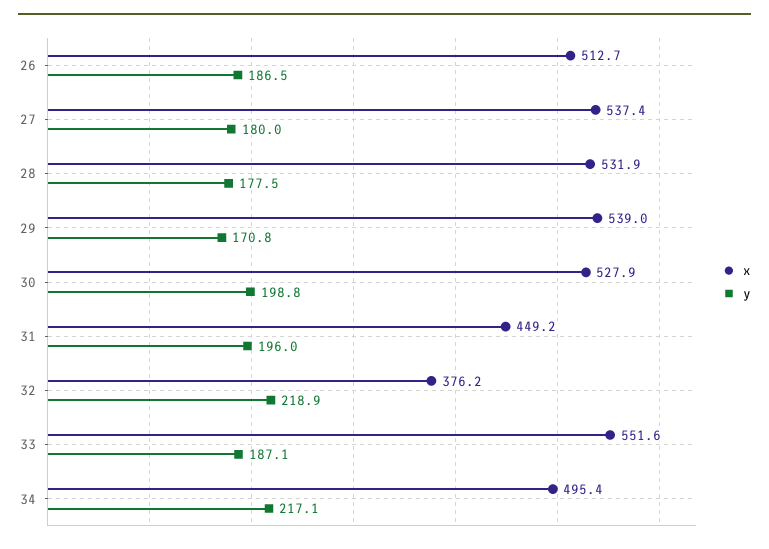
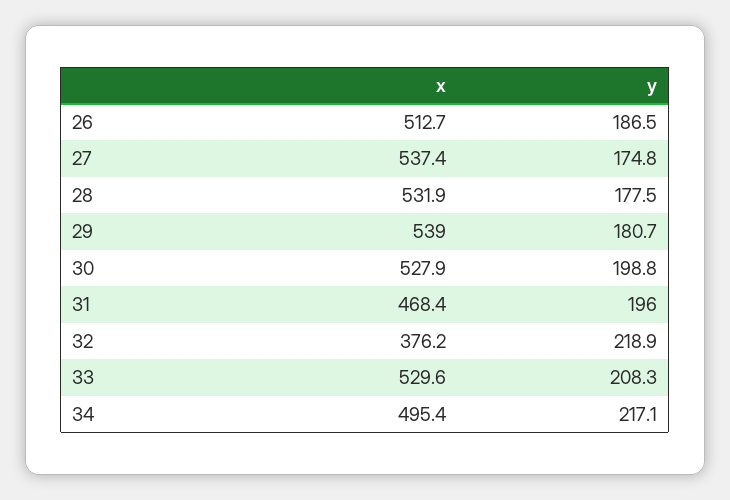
y, 27: 180 -> 174.8
y, 29: 170.8 -> 180.7
x, 31: 449.2 -> 468.4
x, 33: 551.6 -> 529.6
y, 33: 187.1 -> 208.3

